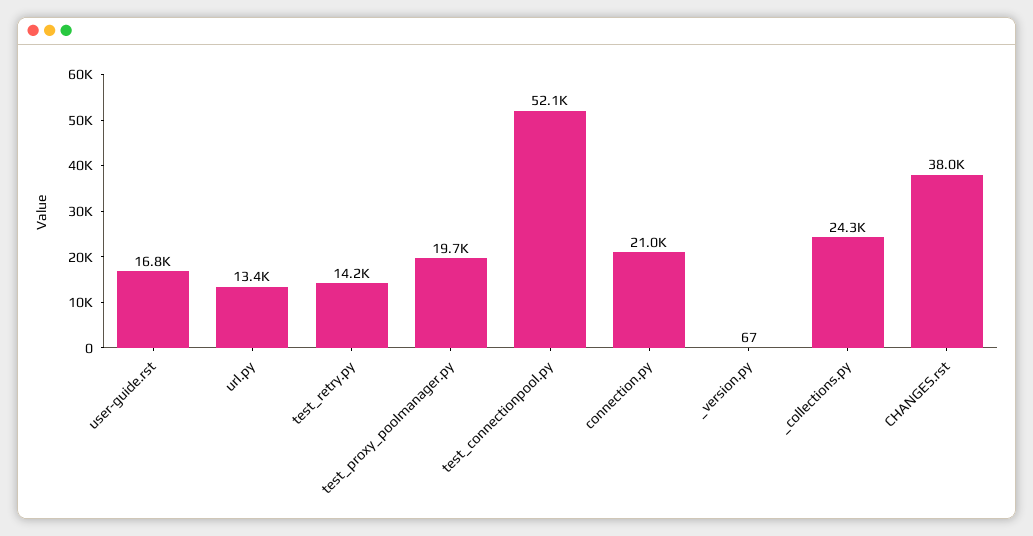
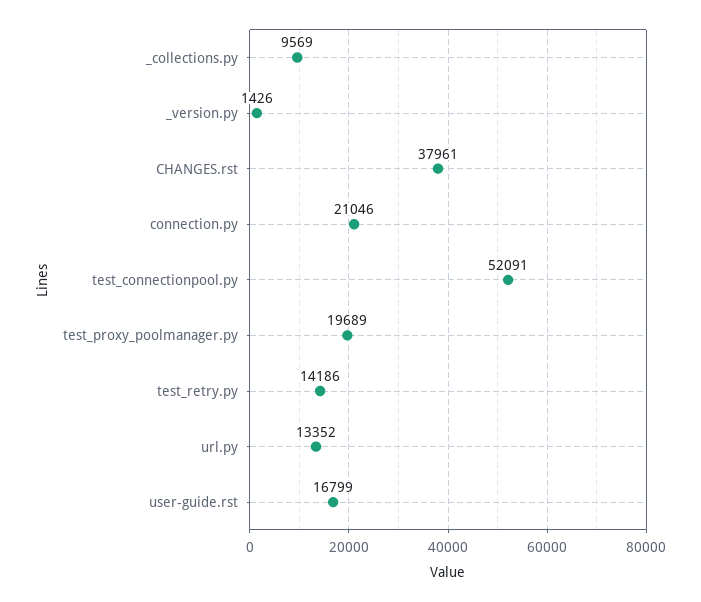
_version.py: 67 -> 1426
_collections.py: 24300 -> 9569

